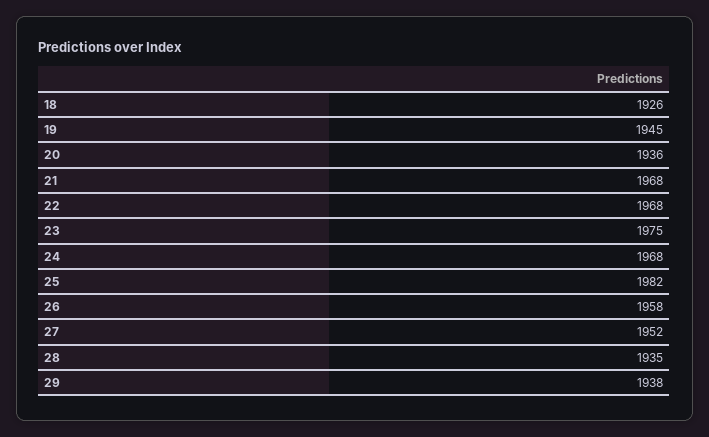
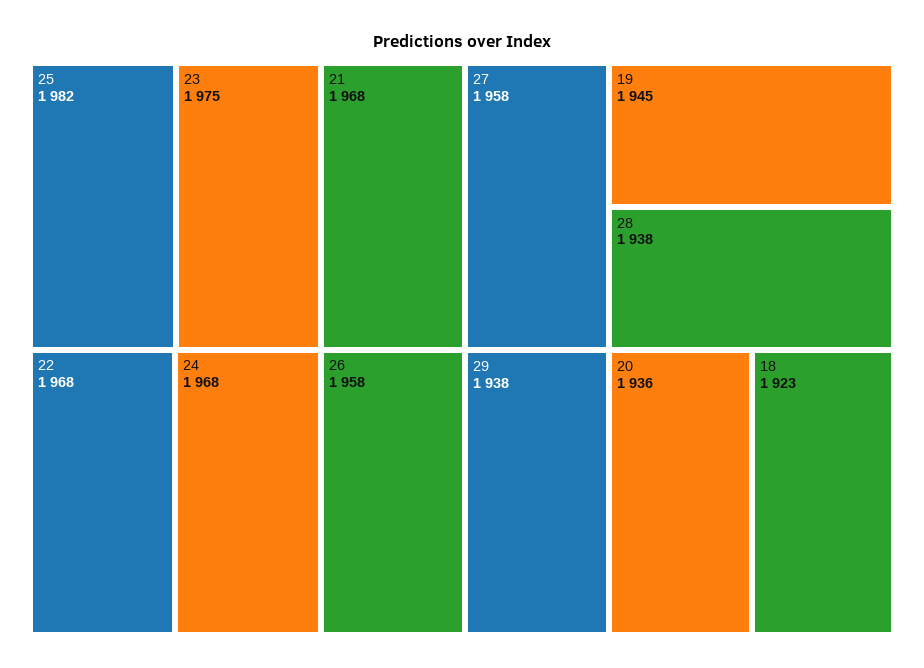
18: 1926 -> 1923
27: 1952 -> 1958
28: 1935 -> 1938

